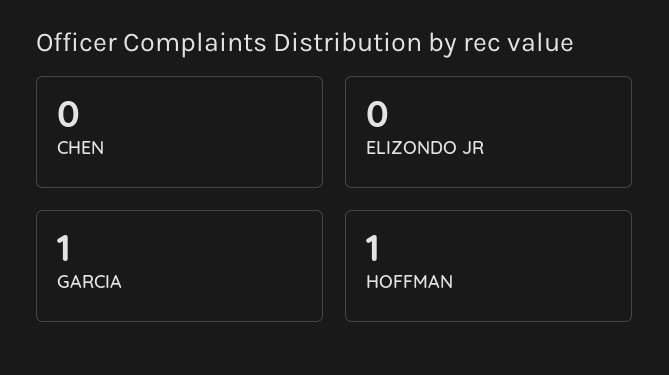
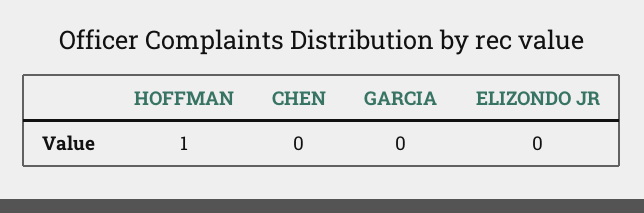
GARCIA: 1 -> 0

